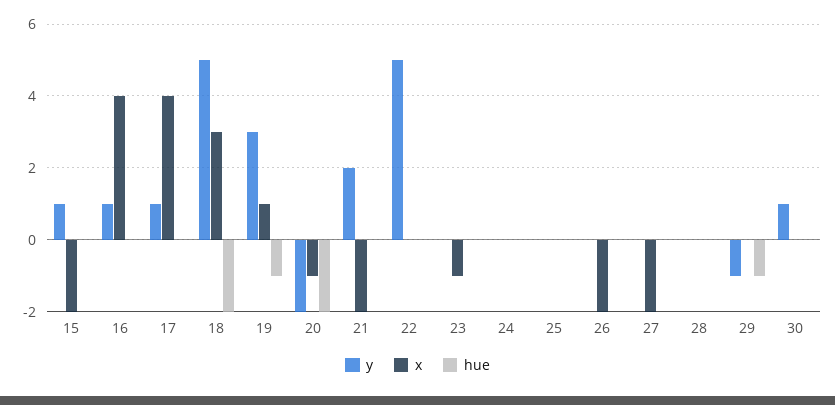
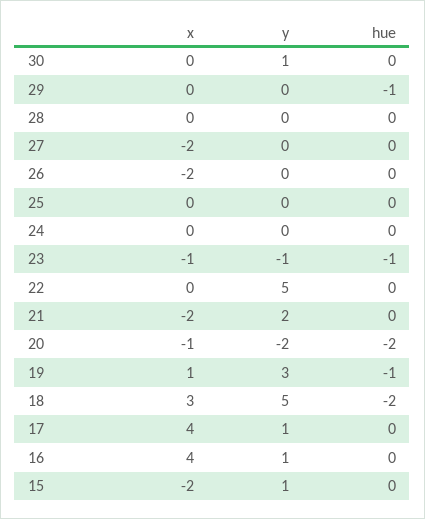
y, 23: 0 -> -1
hue, 23: 0 -> -1
y, 29: -1 -> 0

